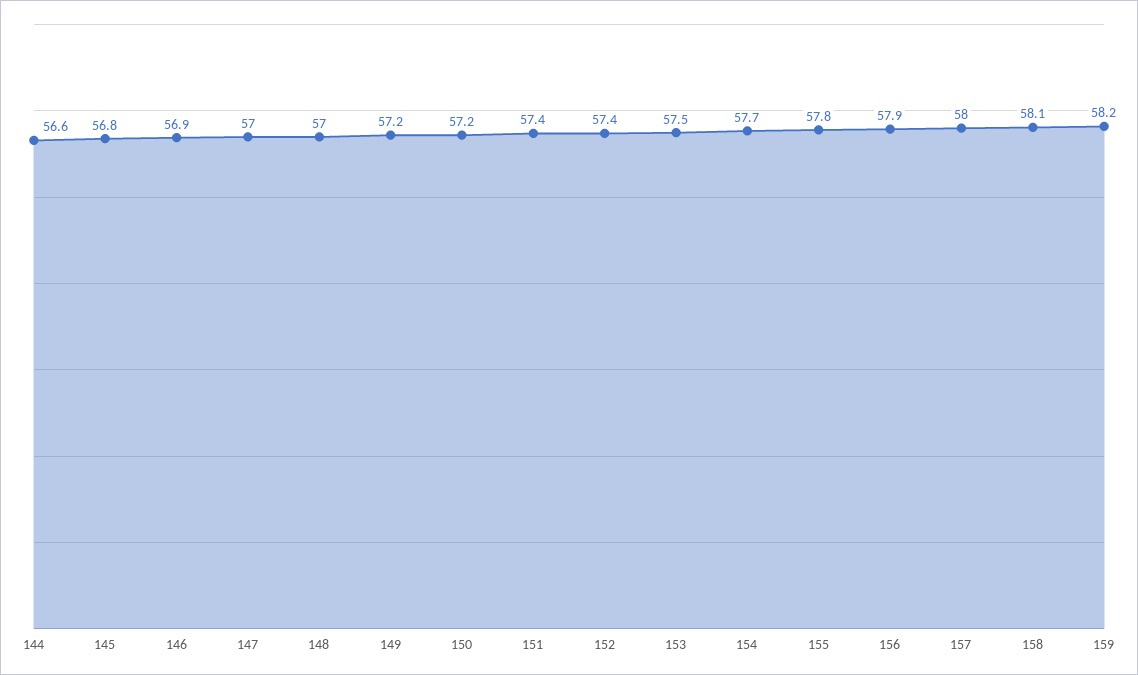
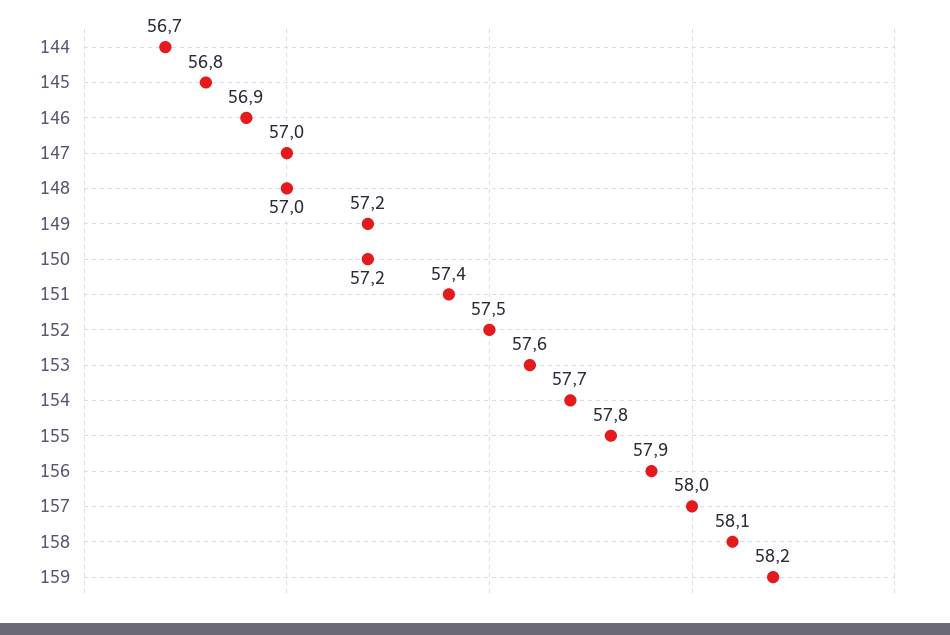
144: 56.6 -> 56.7
152: 57.4 -> 57.5
153: 57.5 -> 57.6

